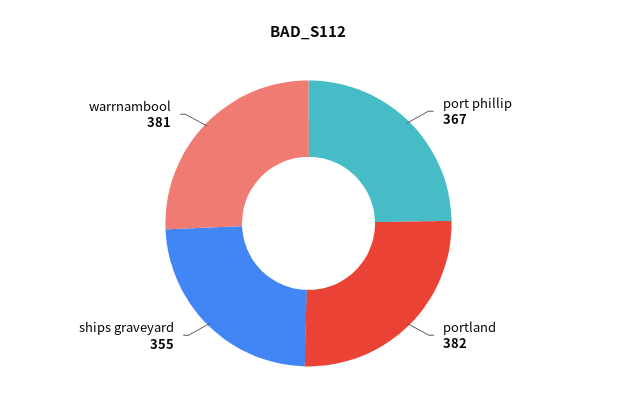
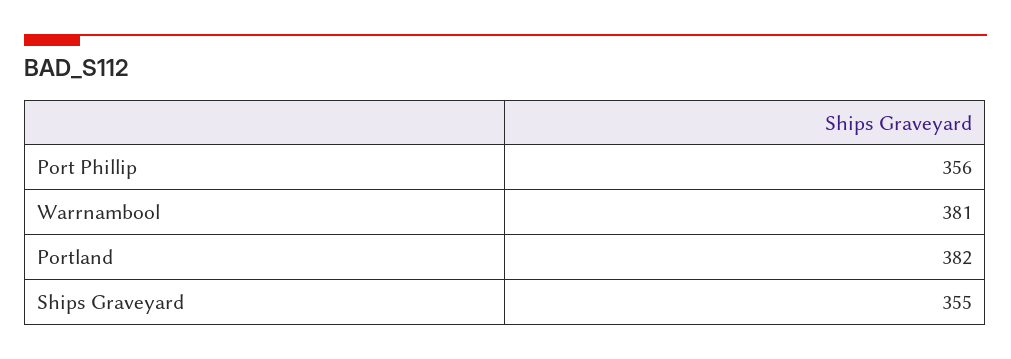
port phillip: 367 -> 356

